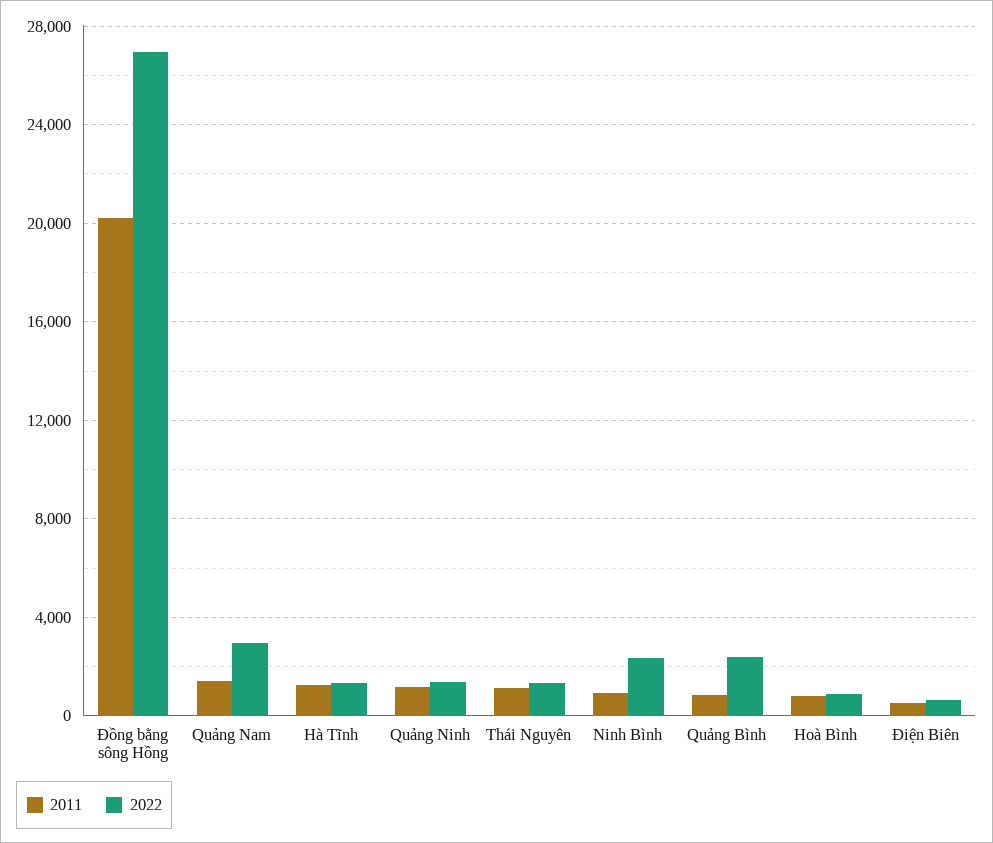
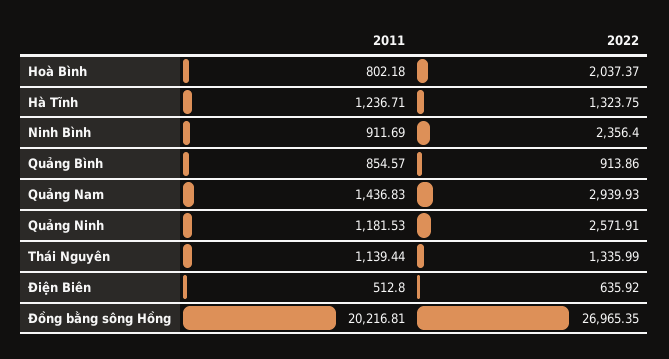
2022, Quảng Ninh: 1500 -> 2571.91
2022, Quảng Bình: 2500 -> 913.86
2022, Hoà Bình: 1000 -> 2037.37

